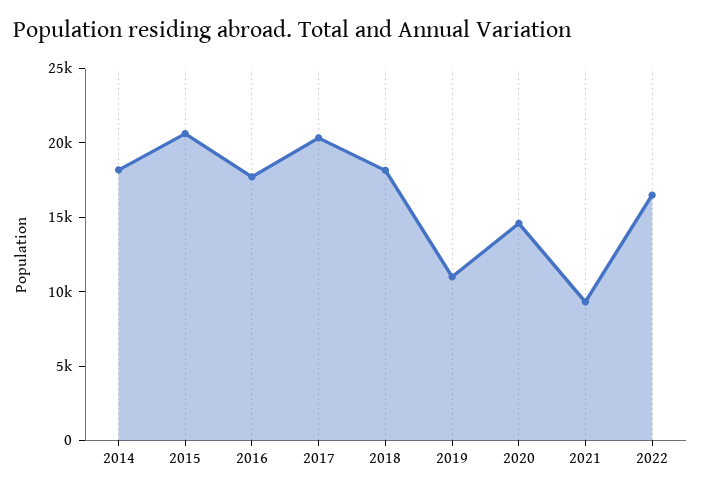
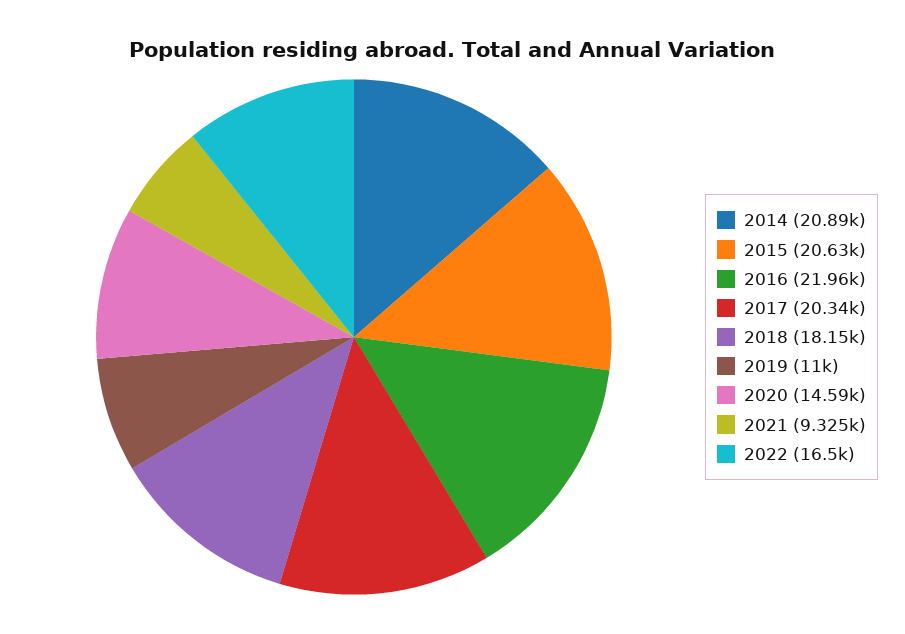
2014: 18000 -> 20890
2016: 18000 -> 21960

